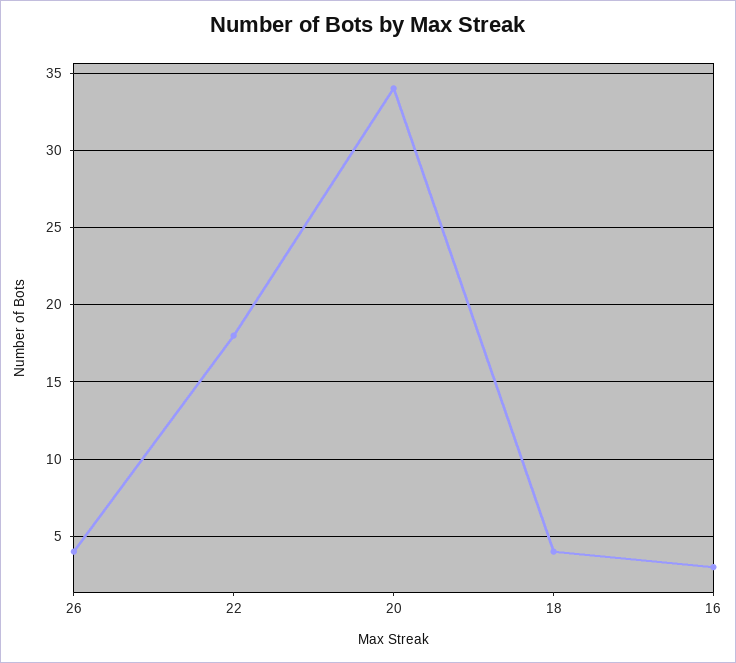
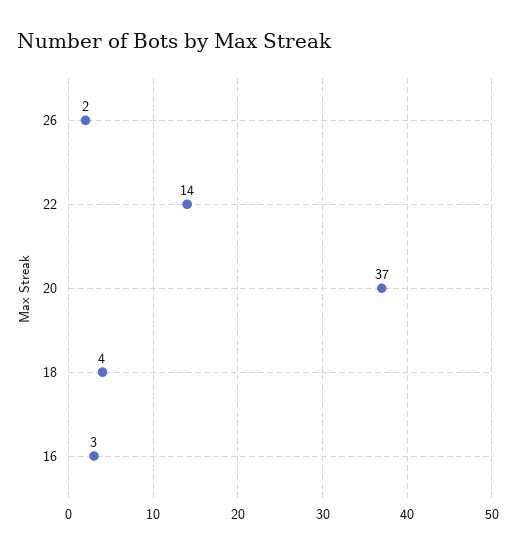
26: 4 -> 2
22: 18 -> 14
20: 34 -> 37

